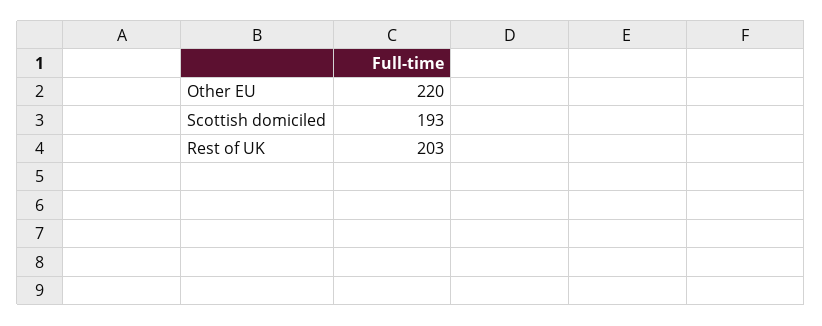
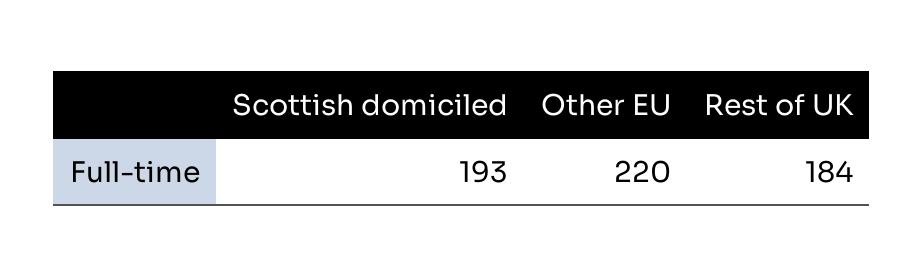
Rest of UK: 203 -> 184

